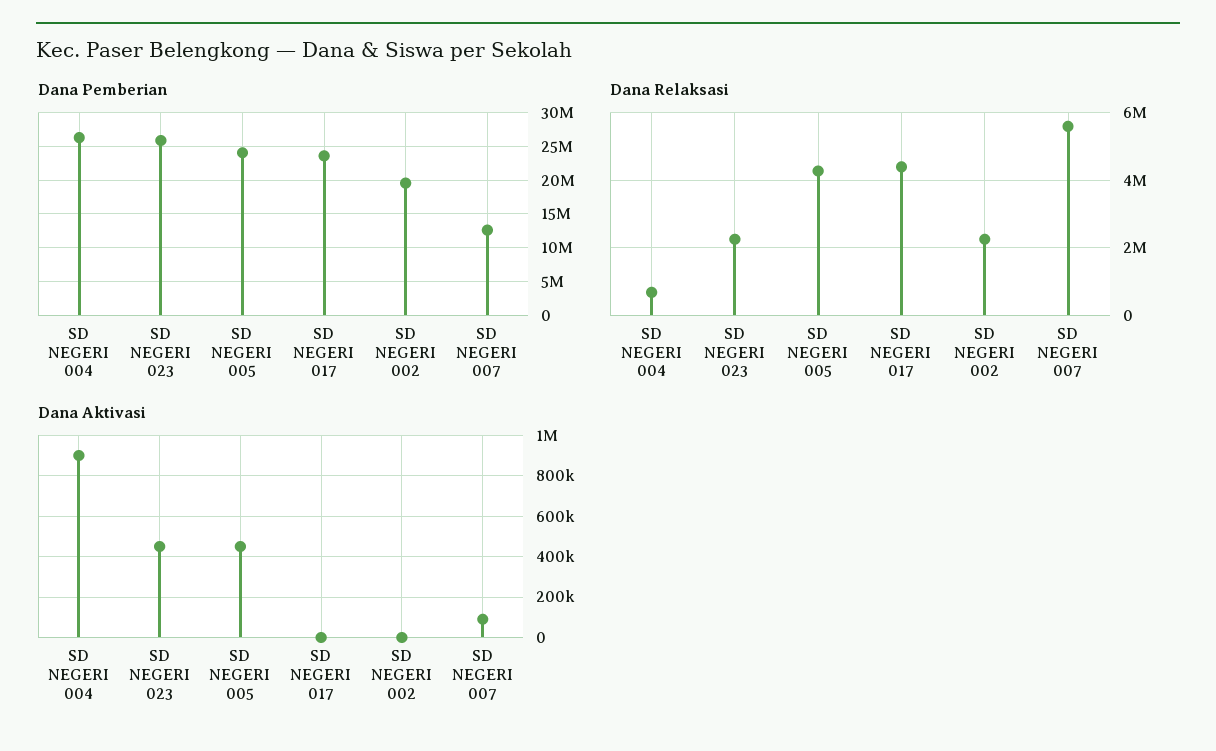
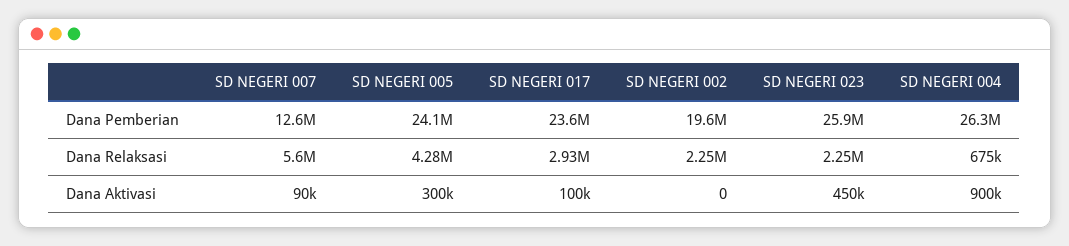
Dana Relaksasi, SD NEGERI 017: 4400000 -> 2930000
Dana Aktivasi, SD NEGERI 005: 450000 -> 300000
Dana Aktivasi, SD NEGERI 017: 0 -> 100000

